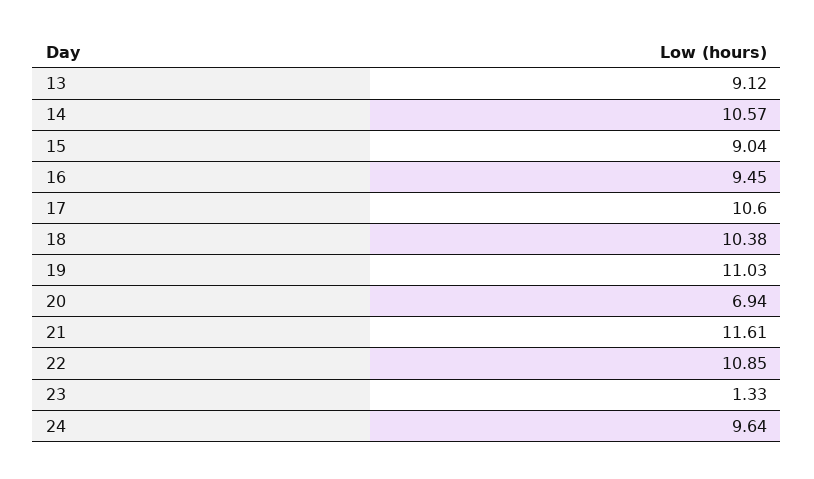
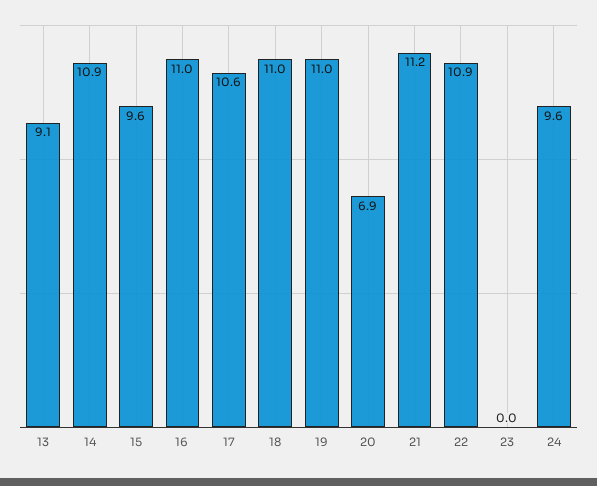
14: 10.57 -> 10.9
15: 9.04 -> 9.6
16: 9.45 -> 11
18: 10.38 -> 11
21: 11.61 -> 11.2
23: 1.33 -> 0

